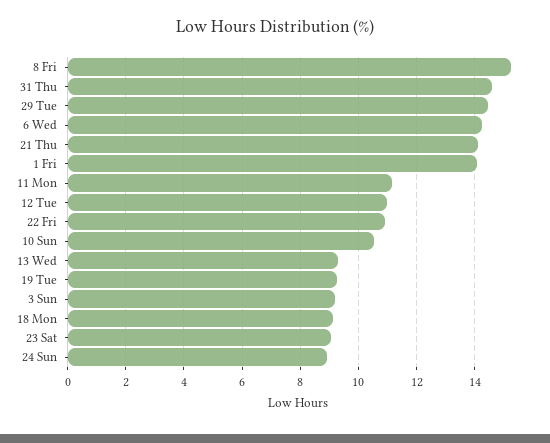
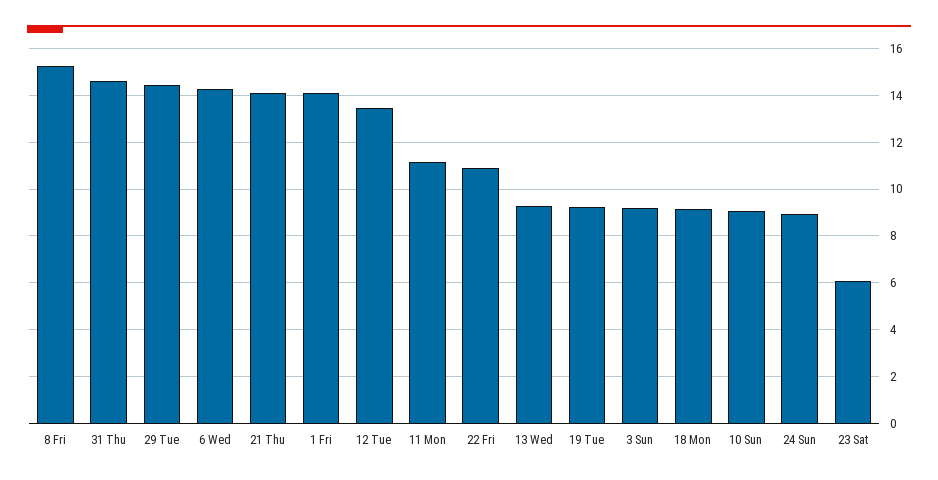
12 Tue: 11 -> 13.5
10 Sun: 10.5 -> 9
23 Sat: 9 -> 6

